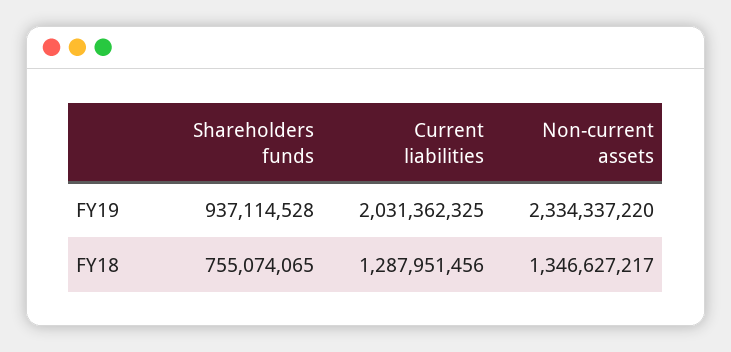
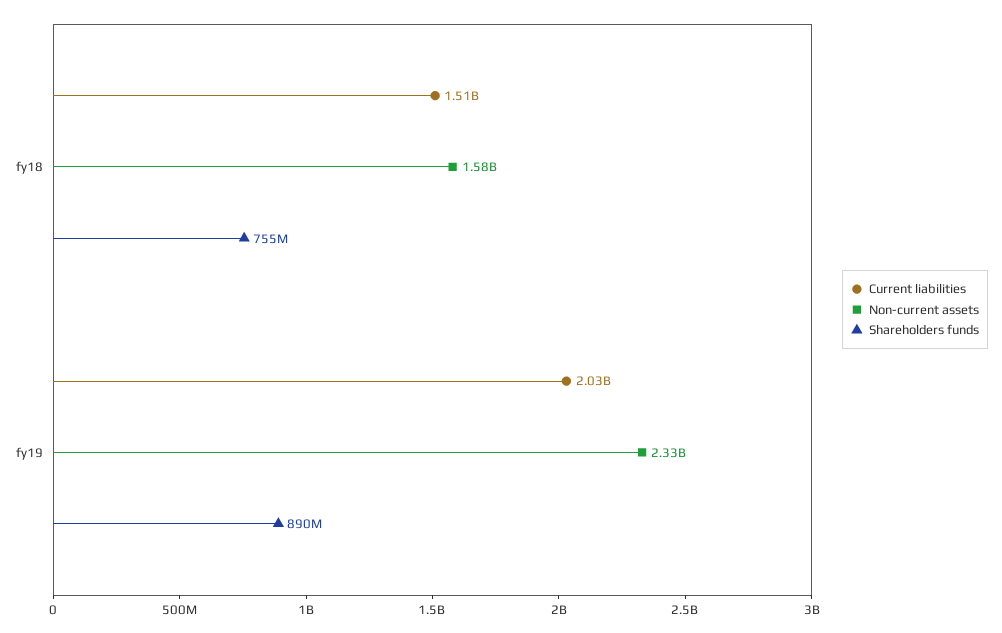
Shareholders funds, FY19: 937114528 -> 890000000
Current liabilities, FY18: 1287951456 -> 1510000000
Non-current assets, FY18: 1346627217 -> 1580000000

